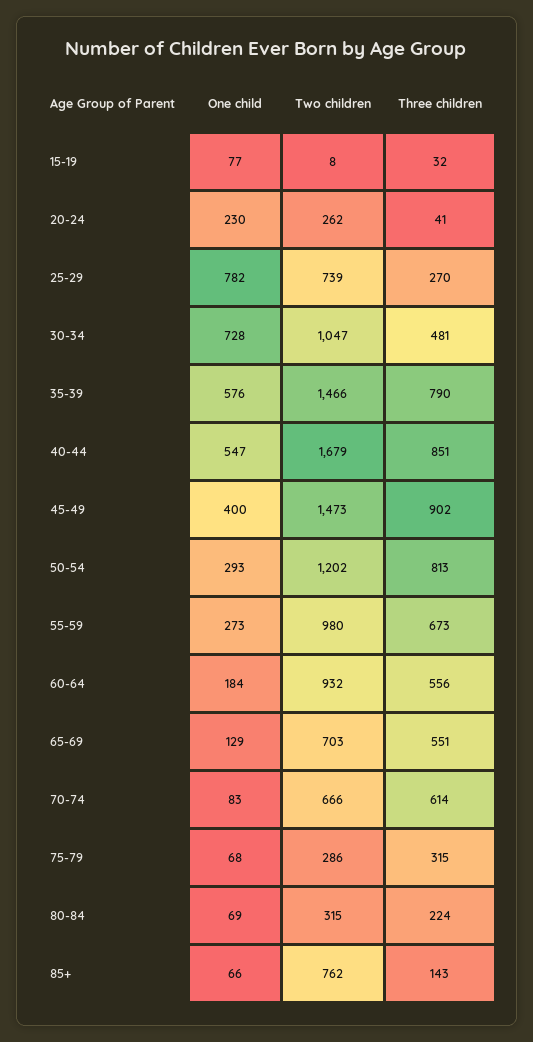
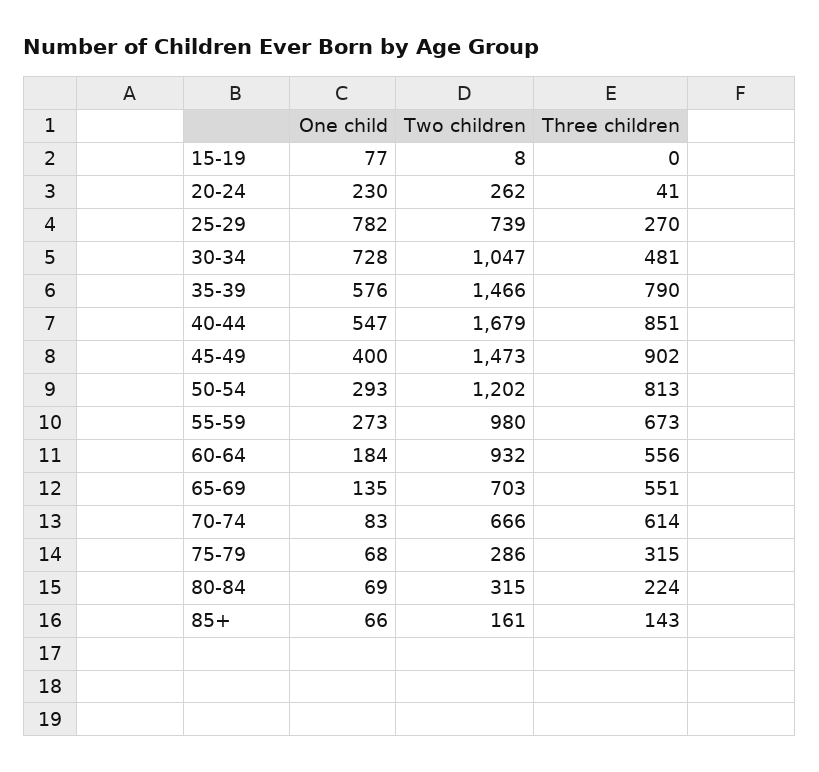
Three children, 15-19: 32 -> 0
One child, 65-69: 129 -> 135
Two children, 85+: 762 -> 161

